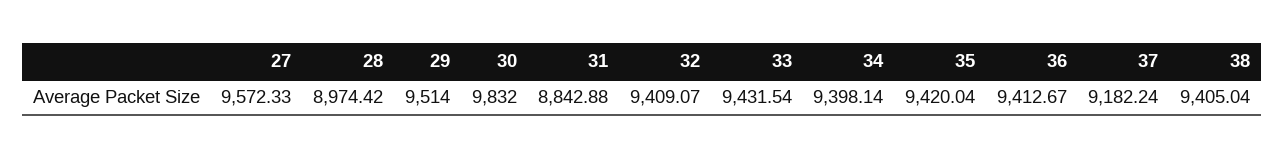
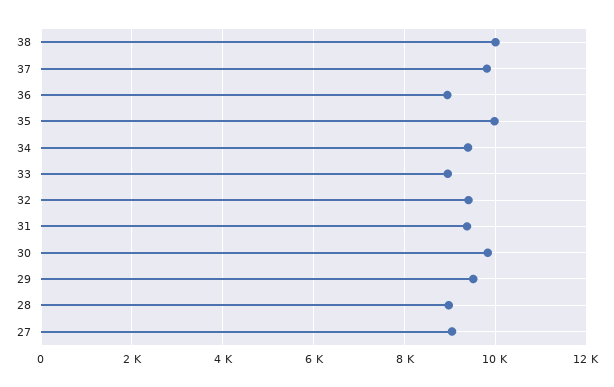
27: 9572.33 -> 9000
31: 8842.88 -> 9400
33: 9431.54 -> 9000
35: 9420.04 -> 10000
36: 9412.67 -> 9000
37: 9182.24 -> 9800
38: 9405.04 -> 10000

